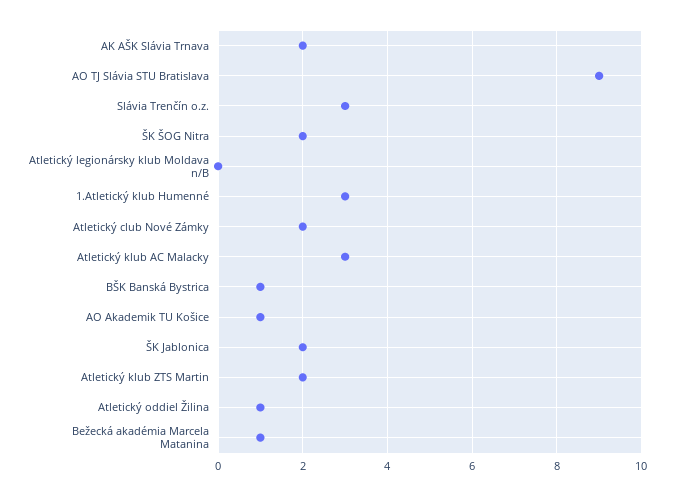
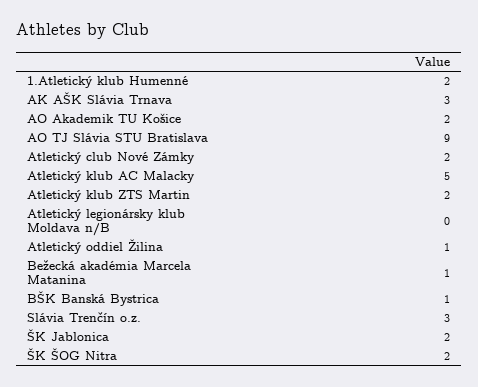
AK AŠK Slávia Trnava: 2 -> 3
1.Atletický klub Humenné: 3 -> 2
Atletický klub AC Malacky: 3 -> 5
AO Akademik TU Košice: 1 -> 2

